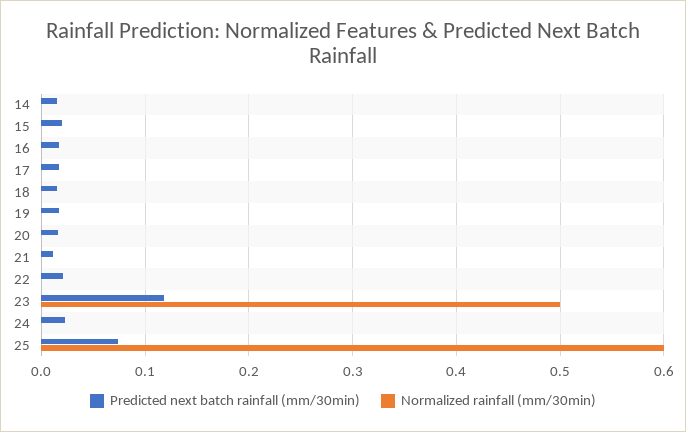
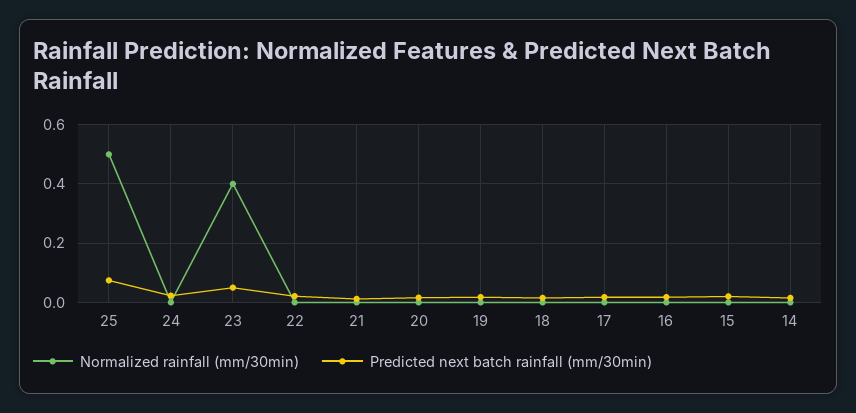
Predicted next batch rainfall (mm/30min), 23: 0.12 -> 0.05
Normalized rainfall (mm/30min), 23: 0.5 -> 0.4
Normalized rainfall (mm/30min), 25: 0.6 -> 0.5

